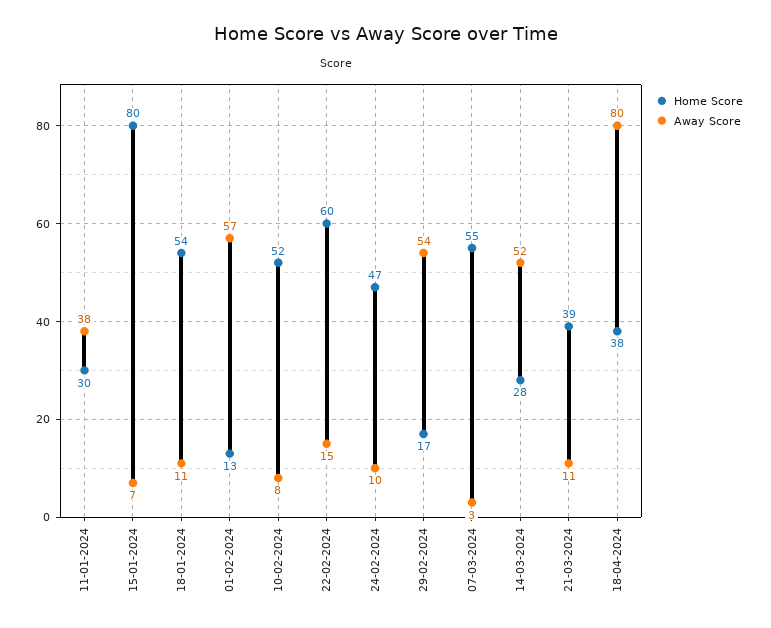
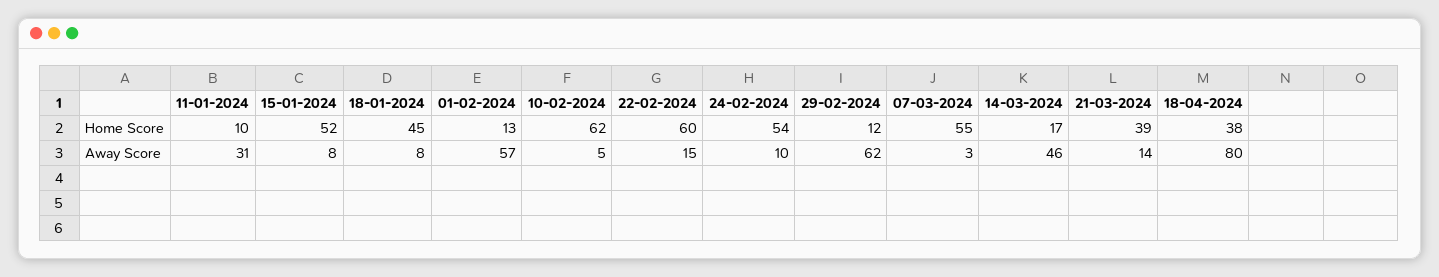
Home Score, 11-01-2024: 30 -> 10
Away Score, 11-01-2024: 38 -> 31
Home Score, 15-01-2024: 80 -> 52
Away Score, 15-01-2024: 7 -> 8
Home Score, 18-01-2024: 54 -> 45
Away Score, 18-01-2024: 11 -> 8
Home Score, 10-02-2024: 52 -> 62
Away Score, 10-02-2024: 8 -> 5
Home Score, 24-02-2024: 47 -> 54
Home Score, 29-02-2024: 17 -> 12
Away Score, 29-02-2024: 54 -> 62
Home Score, 14-03-2024: 28 -> 17
Away Score, 14-03-2024: 52 -> 46
Away Score, 21-03-2024: 11 -> 14

